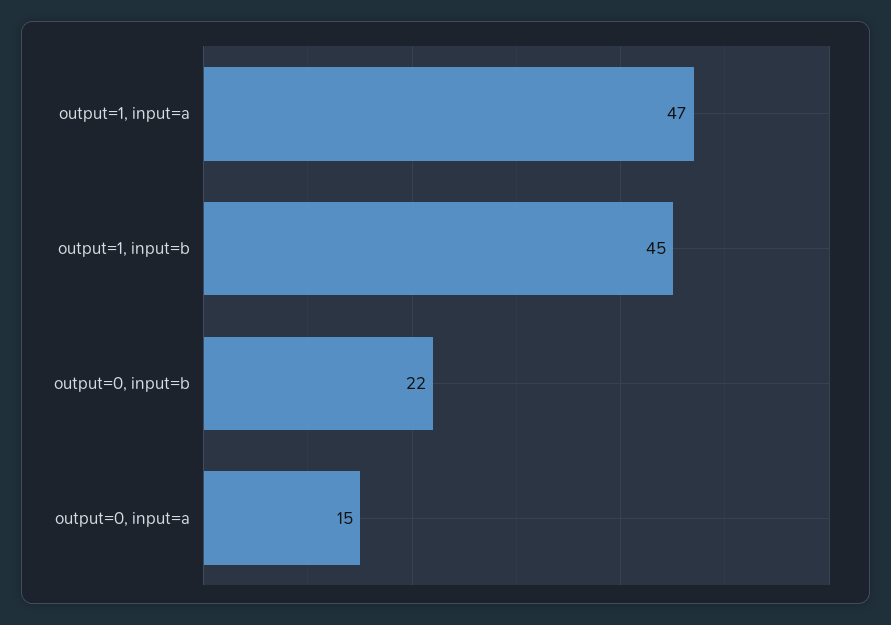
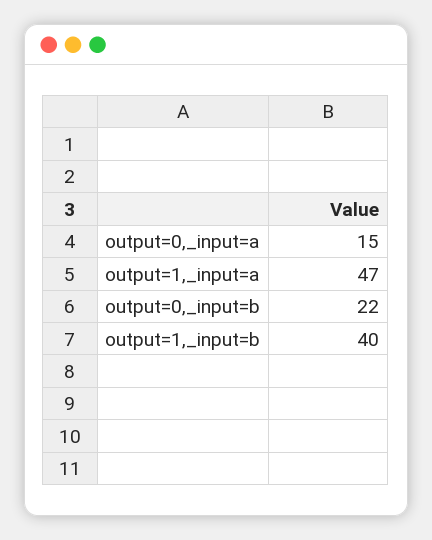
output=1, input=b: 45 -> 40

